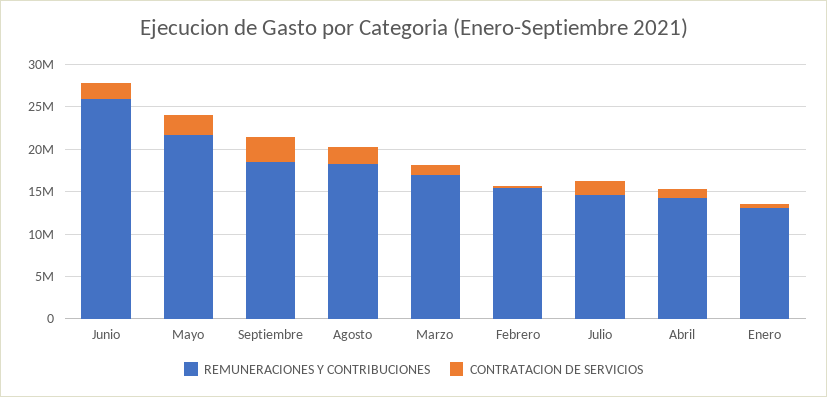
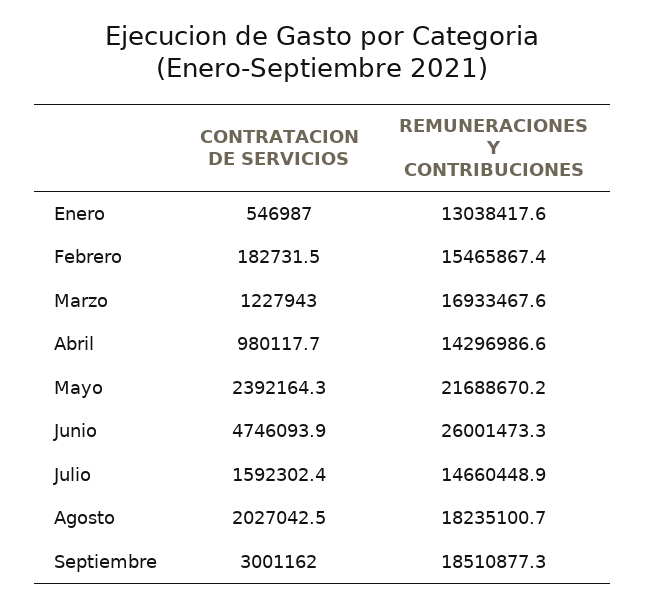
CONTRATACION DE SERVICIOS, Junio: 2000000 -> 4746093.9

